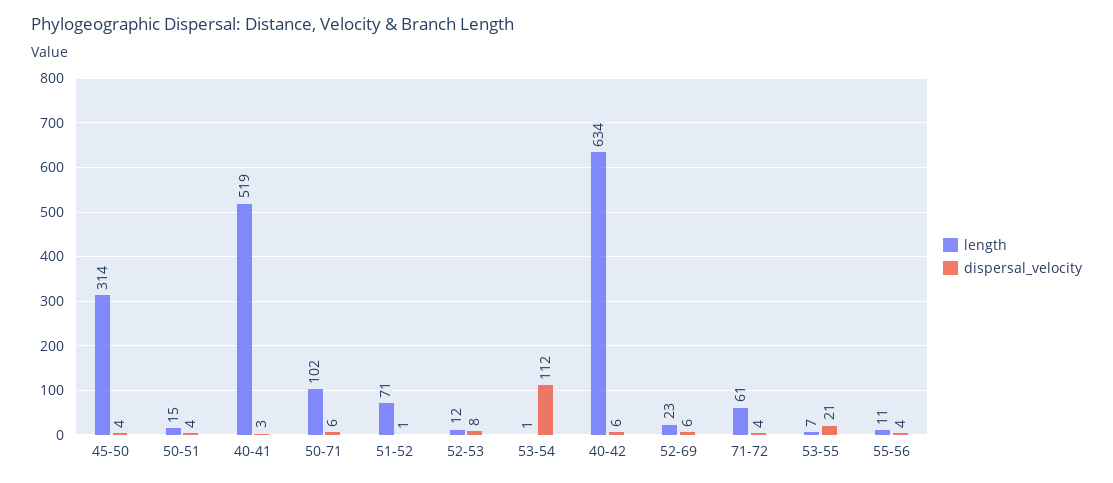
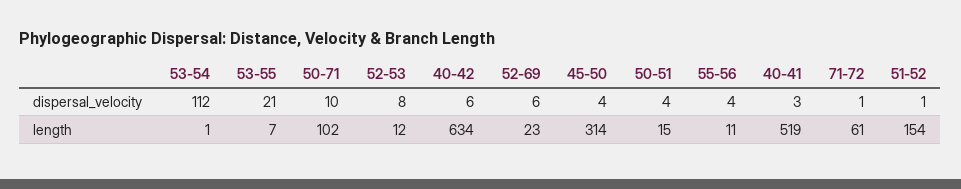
dispersal_velocity, 50-71: 6 -> 10
length, 51-52: 71 -> 154
dispersal_velocity, 71-72: 4 -> 1

